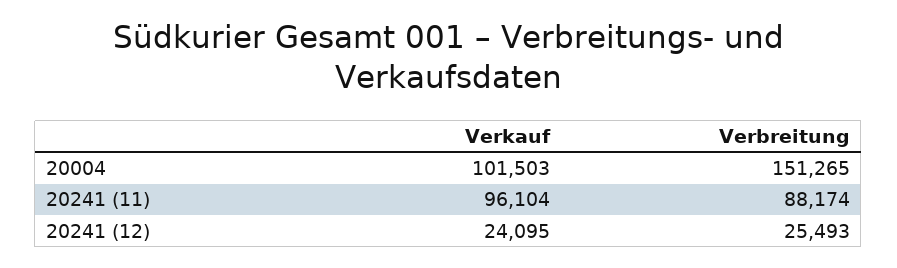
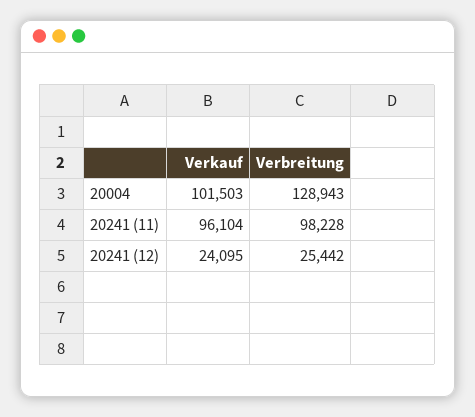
Verbreitung, 20004: 151265 -> 128943
Verbreitung, 20241 (11): 88174 -> 98228
Verbreitung, 20241 (12): 25493 -> 25442

